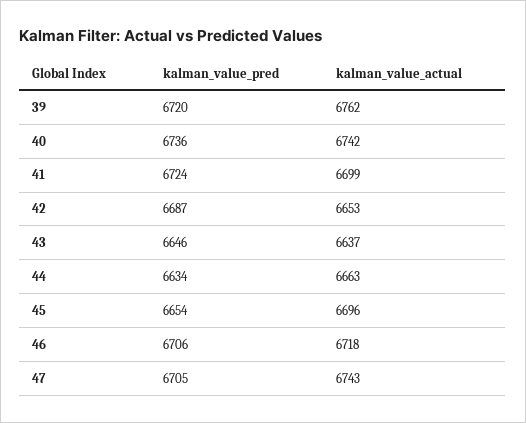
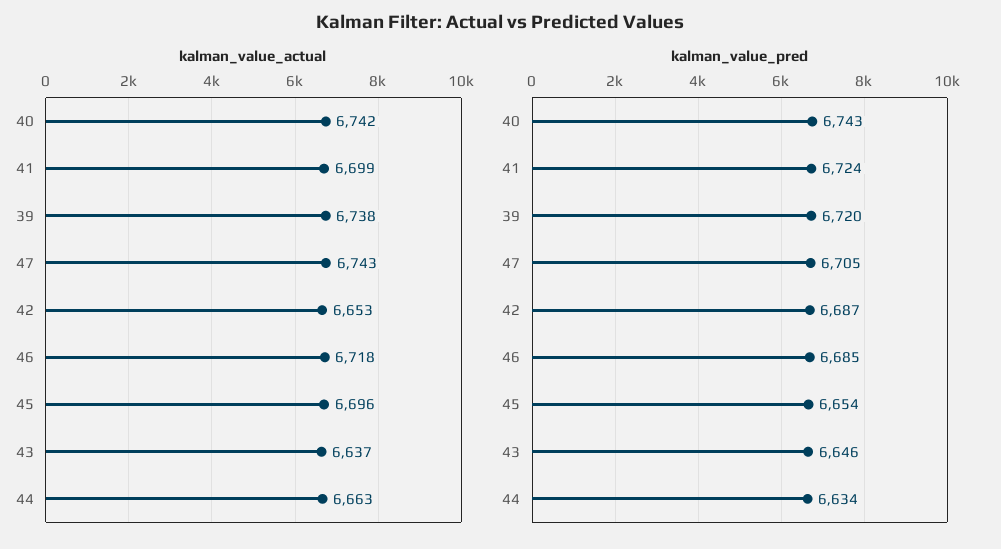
kalman_value_actual, 39: 6762 -> 6738
kalman_value_pred, 40: 6736 -> 6743
kalman_value_pred, 46: 6706 -> 6685

